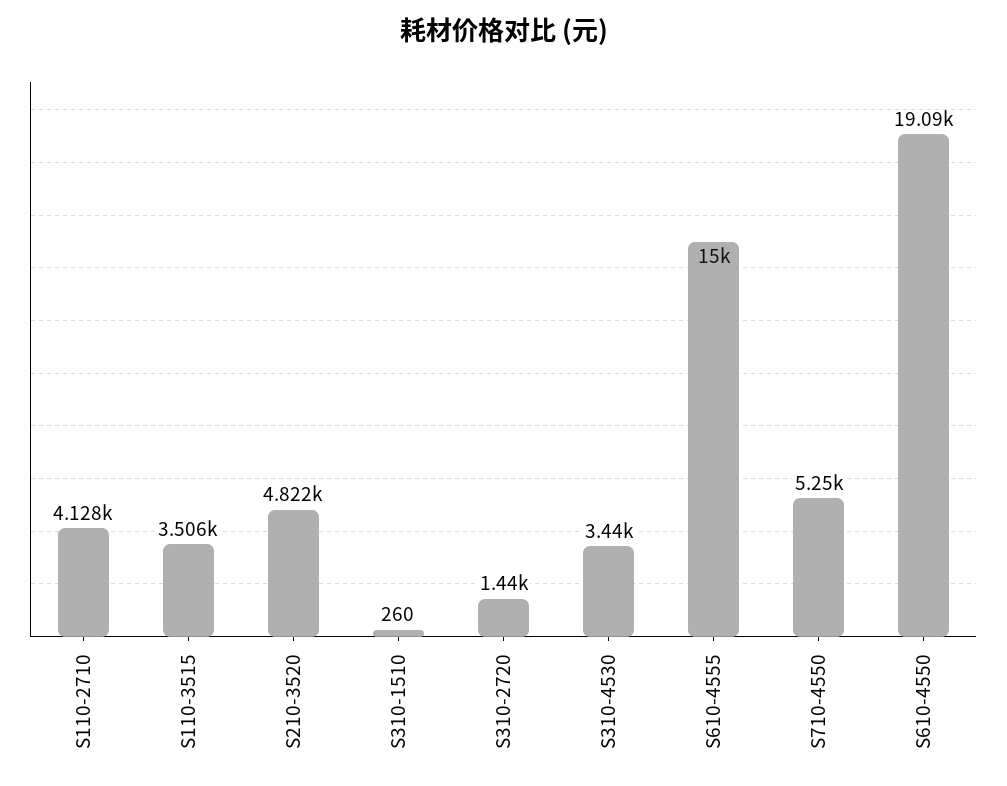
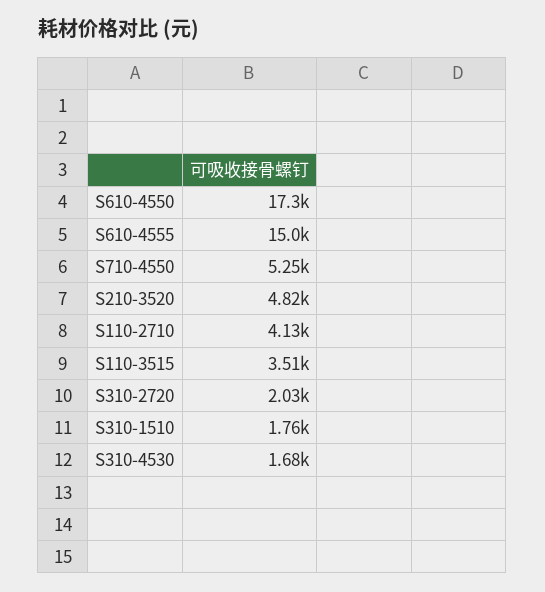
S310-1510: 260 -> 1760
S310-2720: 1440 -> 2030
S310-4530: 3440 -> 1680
S610-4550: 19090 -> 17300

